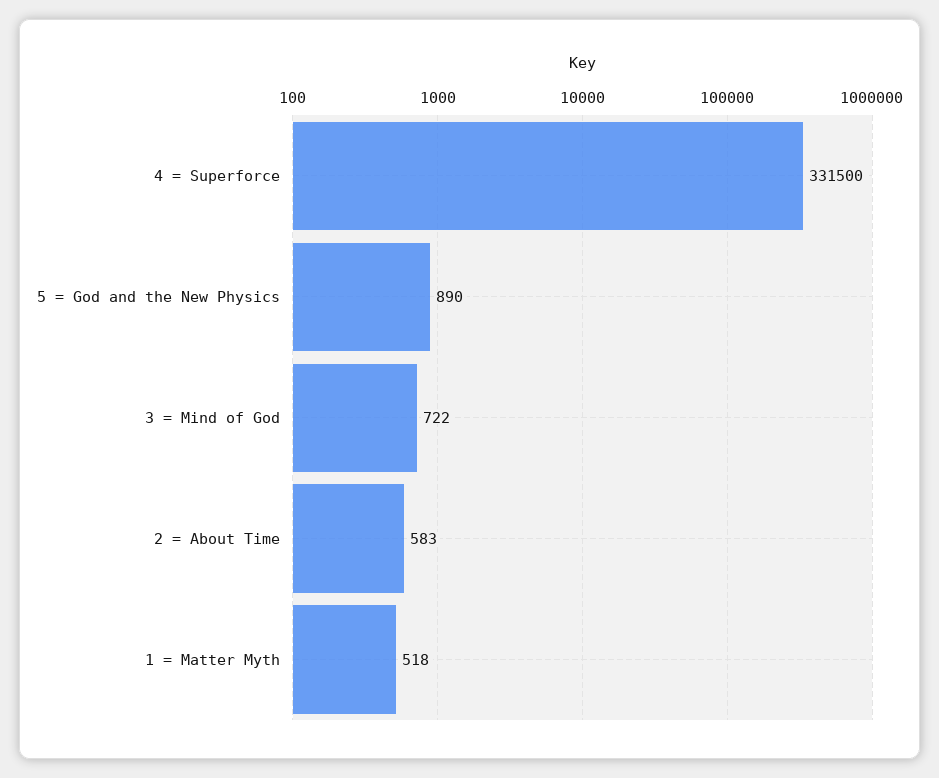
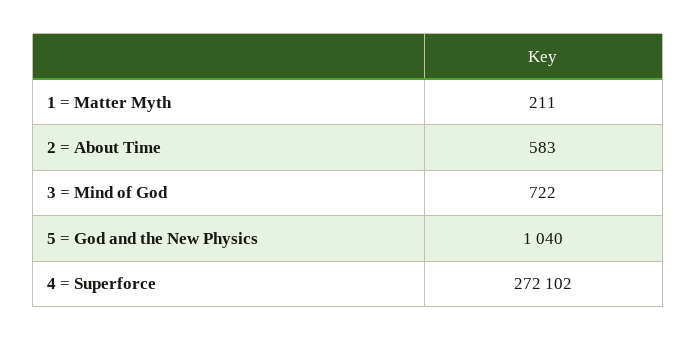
4 = Superforce: 331500 -> 272102
5 = God and the New Physics: 890 -> 1040
1 = Matter Myth: 518 -> 211

